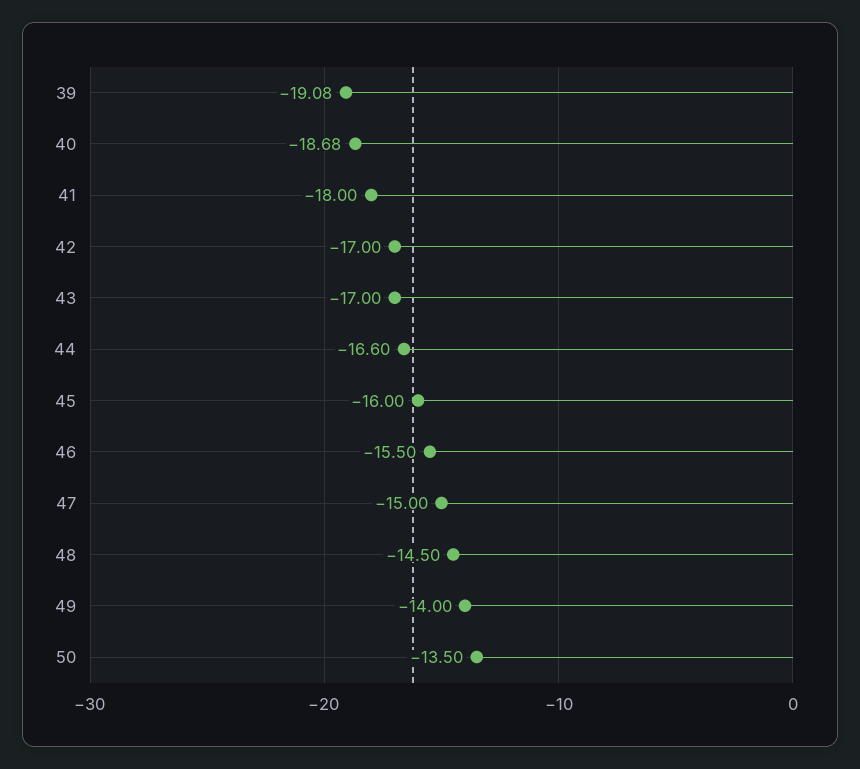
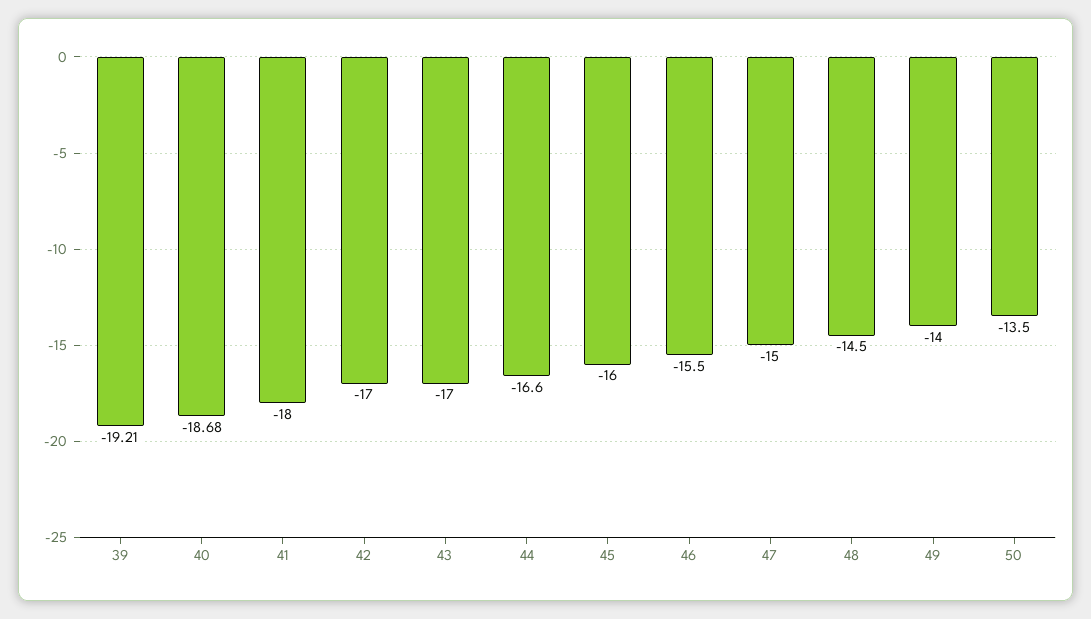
39: -19.08 -> -19.21

